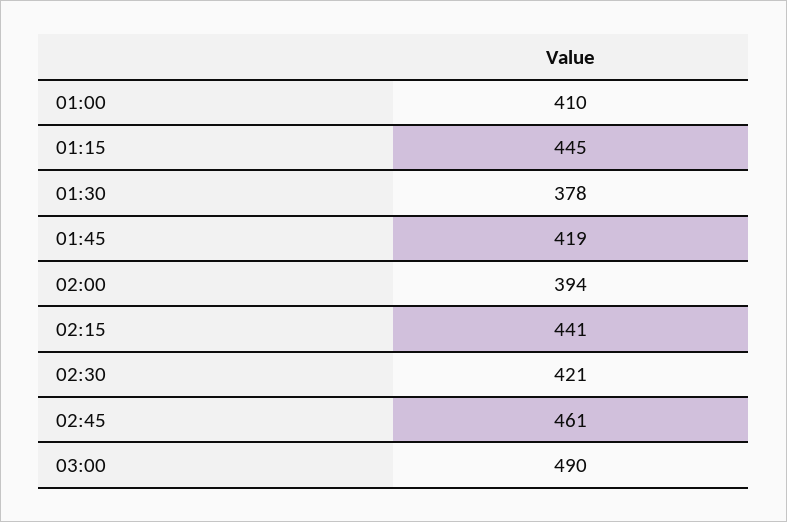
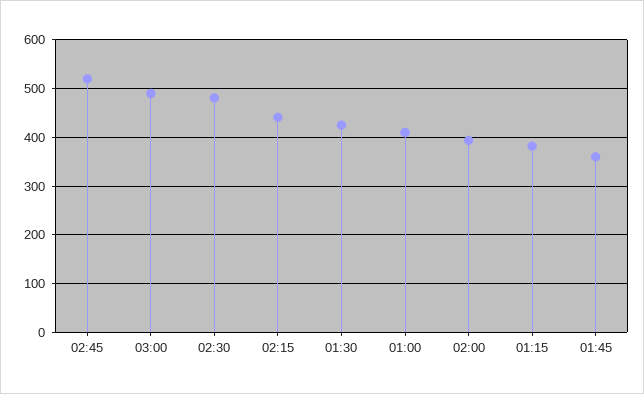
01:15: 445 -> 380
01:30: 378 -> 420
01:45: 419 -> 360
02:30: 421 -> 480
02:45: 461 -> 520

